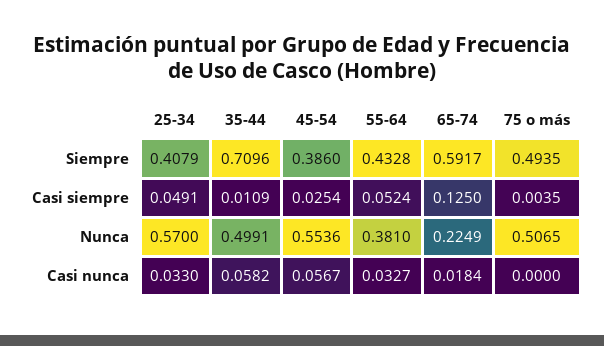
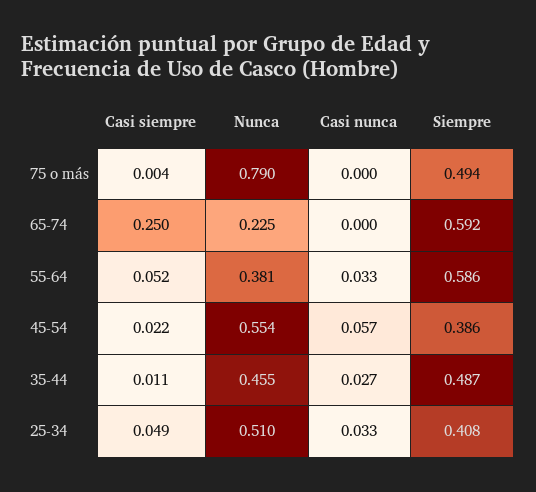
35-44, Siempre: 0.7096 -> 0.487
55-64, Siempre: 0.4328 -> 0.586
45-54, Casi siempre: 0.0254 -> 0.022
65-74, Casi siempre: 0.125 -> 0.25
25-34, Nunca: 0.57 -> 0.51
35-44, Nunca: 0.4991 -> 0.455
75 o más, Nunca: 0.5065 -> 0.79
35-44, Casi nunca: 0.0582 -> 0.027
65-74, Casi nunca: 0.0184 -> 0

